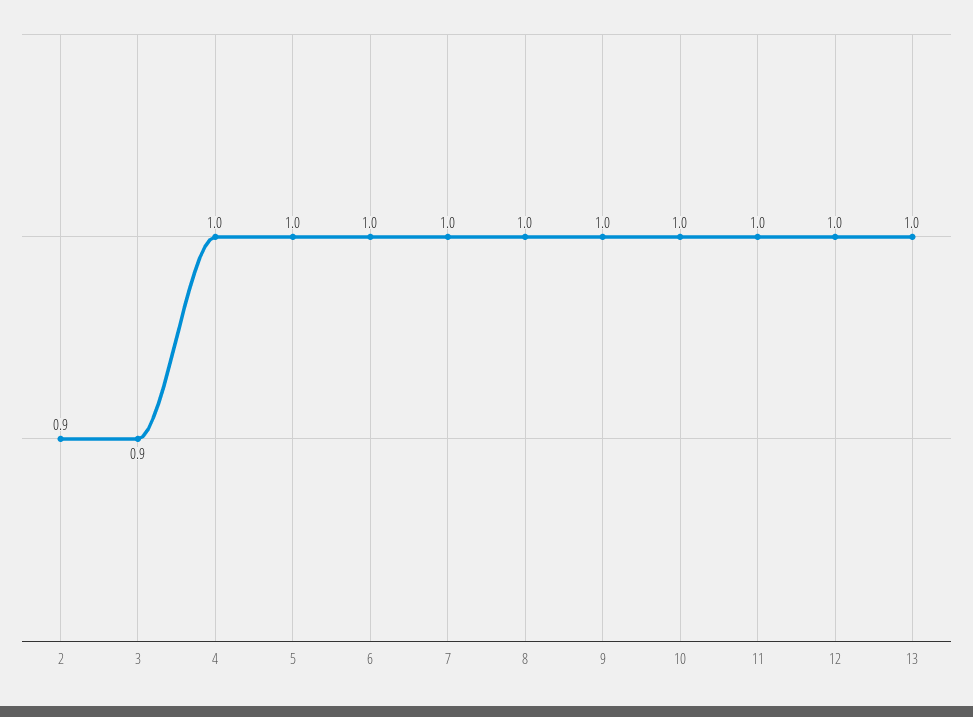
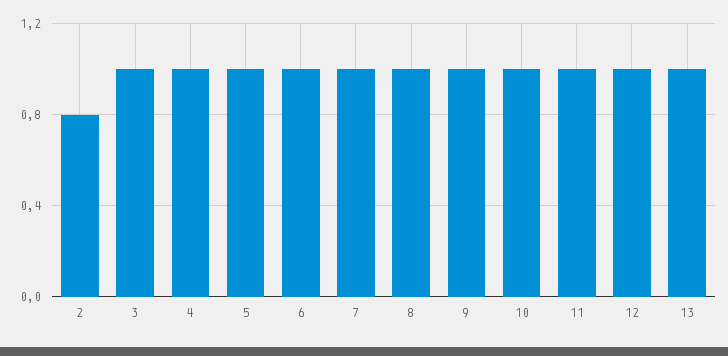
2: 0.9 -> 0.8
3: 0.9 -> 1

